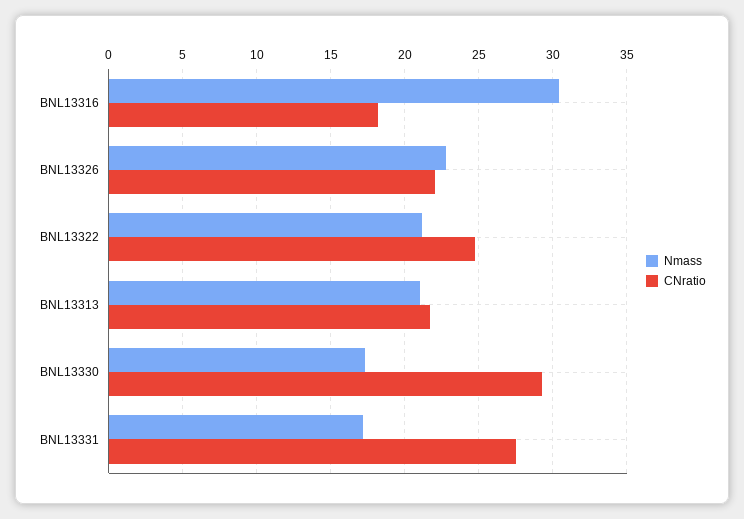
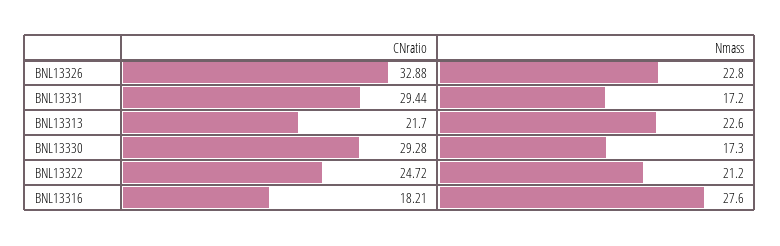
Nmass, BNL13316: 30.5 -> 27.6
CNratio, BNL13326: 22 -> 32.88
Nmass, BNL13313: 21 -> 22.6
CNratio, BNL13331: 27.5 -> 29.44

